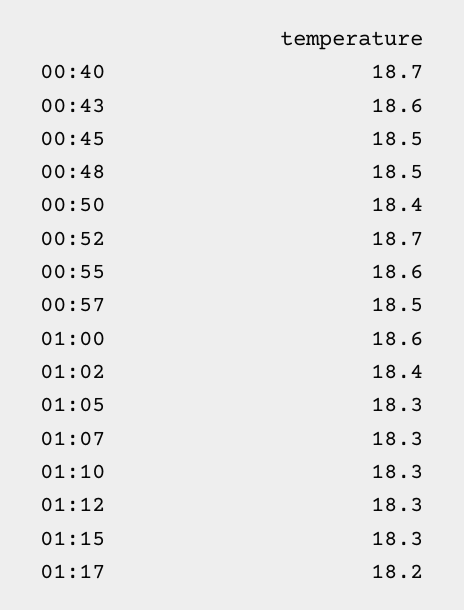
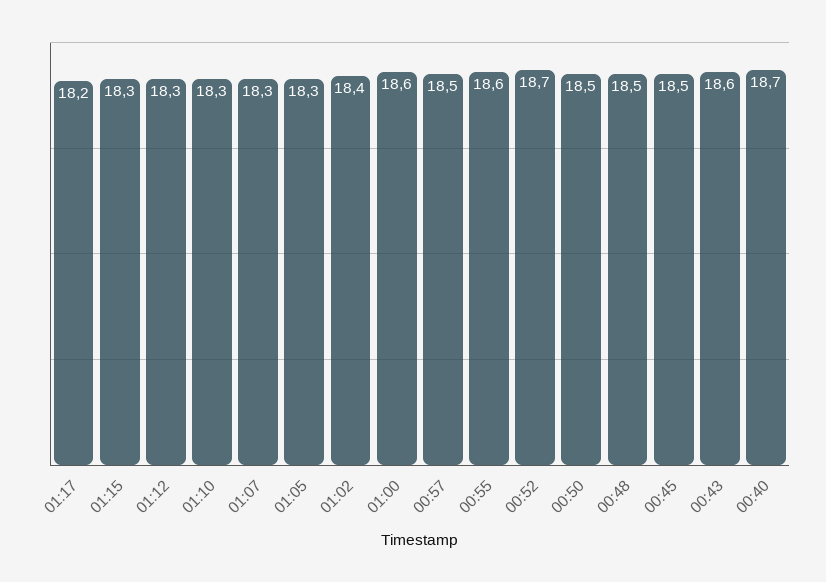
00:50: 18.4 -> 18.5

